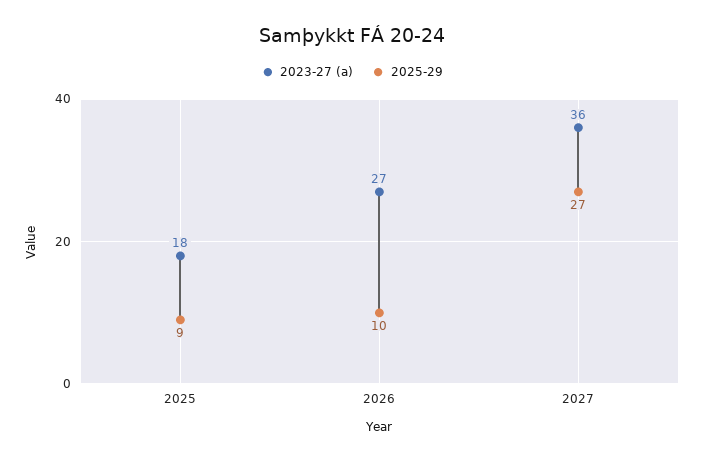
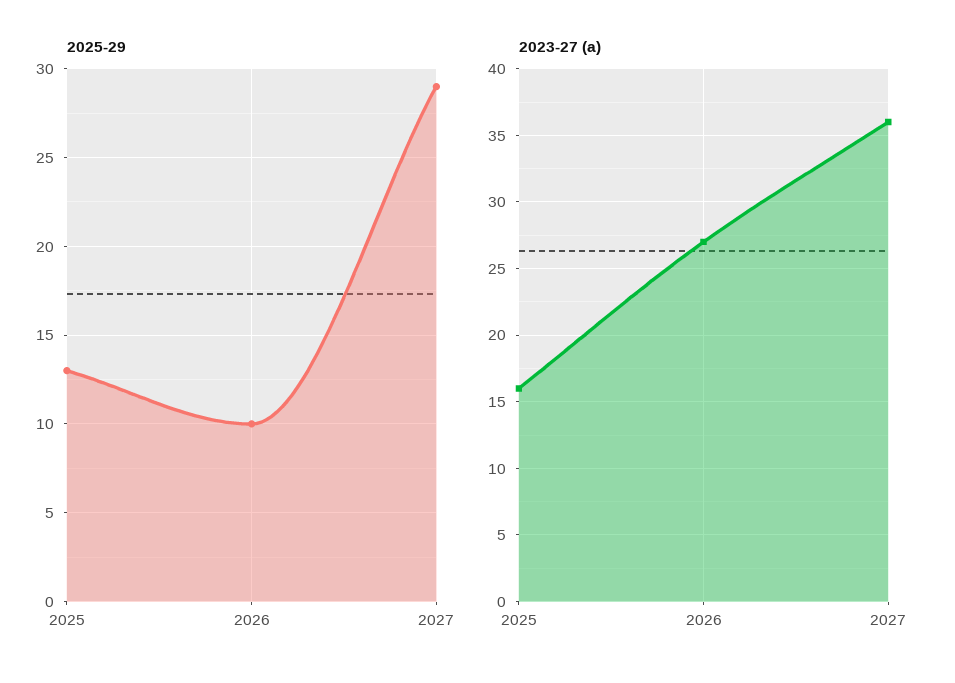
2023-27 (a), 2025: 18 -> 16
2025-29, 2025: 9 -> 13
2025-29, 2027: 27 -> 29

